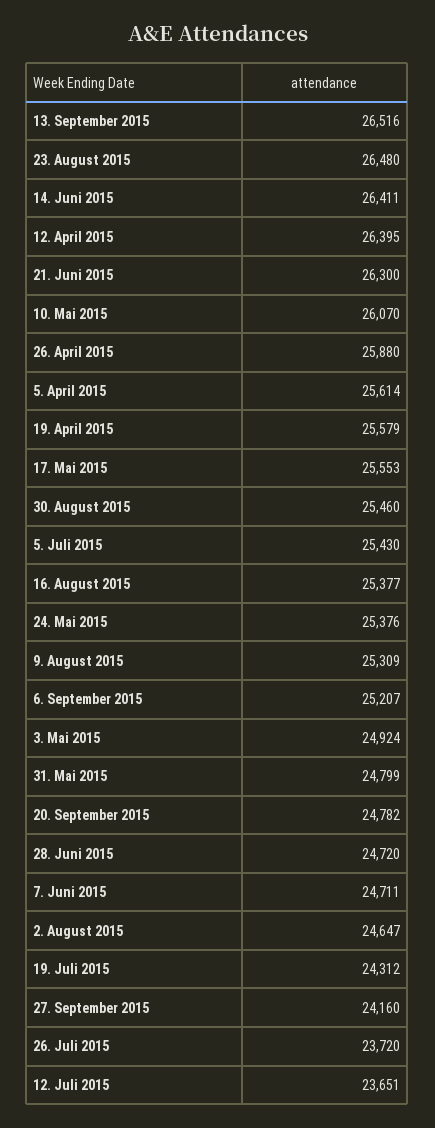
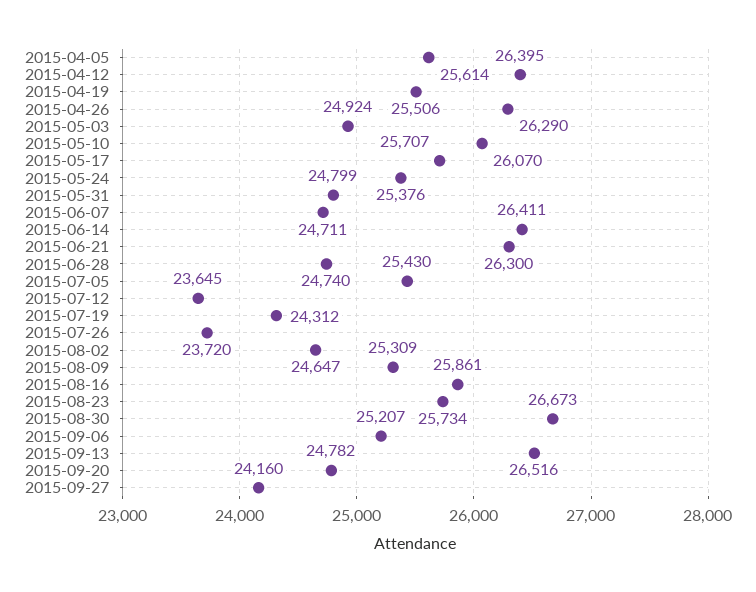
23. August 2015: 26480 -> 25734
26. April 2015: 25880 -> 26290
19. April 2015: 25579 -> 25506
17. Mai 2015: 25553 -> 25707
30. August 2015: 25460 -> 26673
16. August 2015: 25377 -> 25861
28. Juni 2015: 24720 -> 24740
12. Juli 2015: 23651 -> 23645

